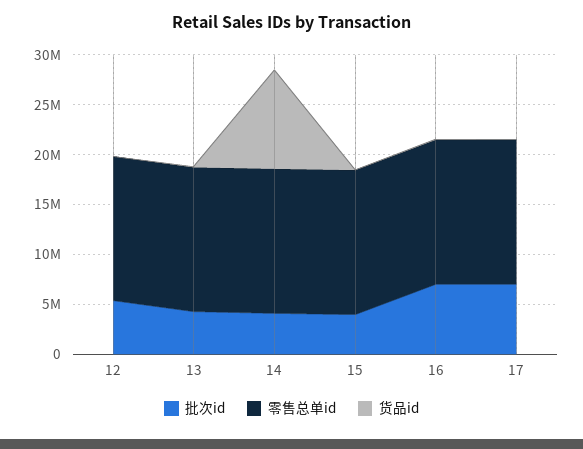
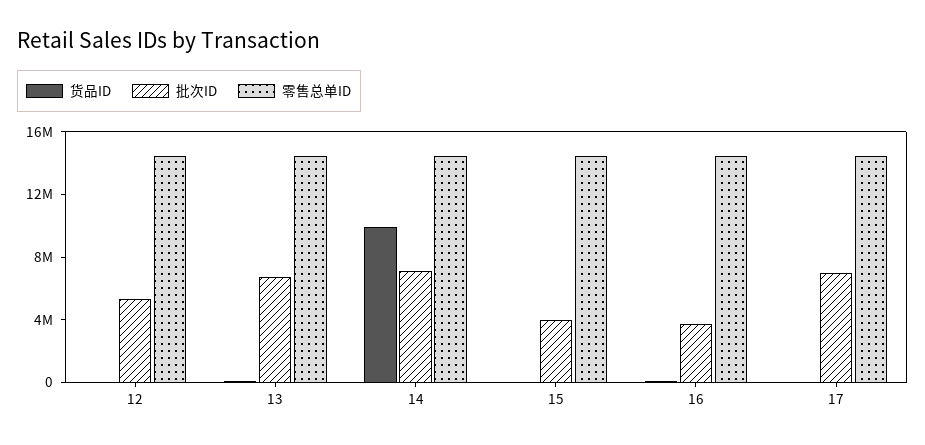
批次id, 13: 4000000 -> 7000000
批次id, 14: 4000000 -> 7000000
批次id, 16: 7000000 -> 4000000

